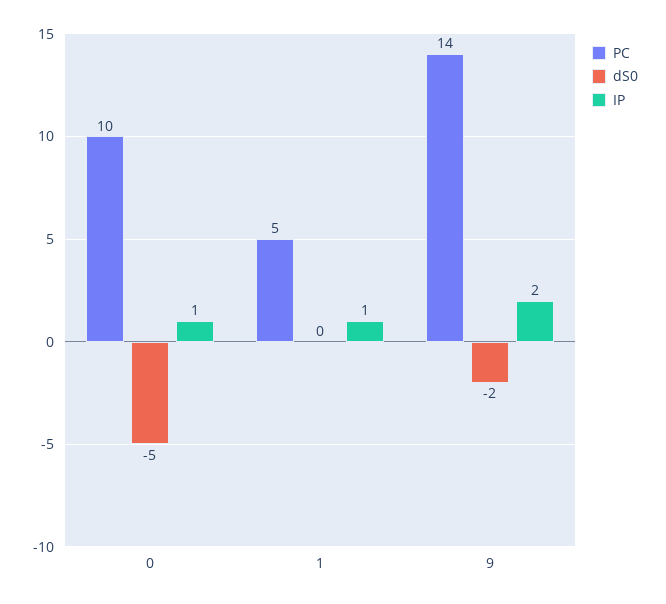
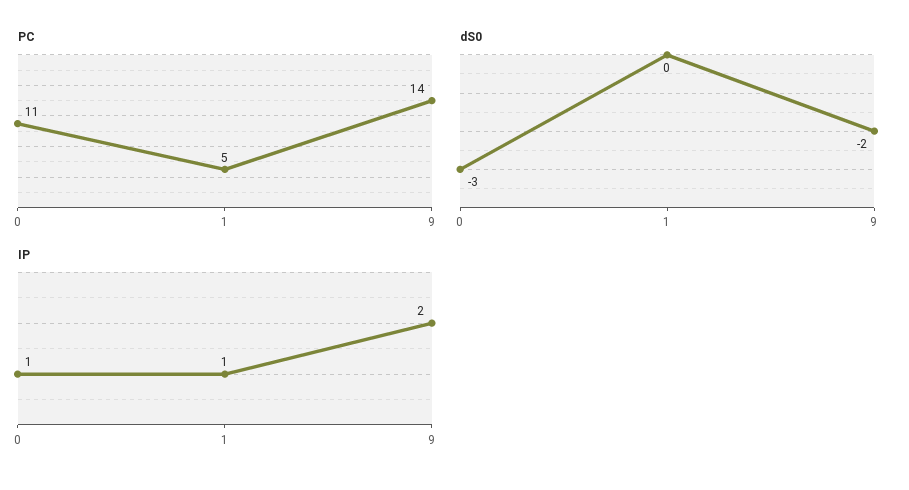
PC, 0: 10 -> 11
dS0, 0: -5 -> -3

